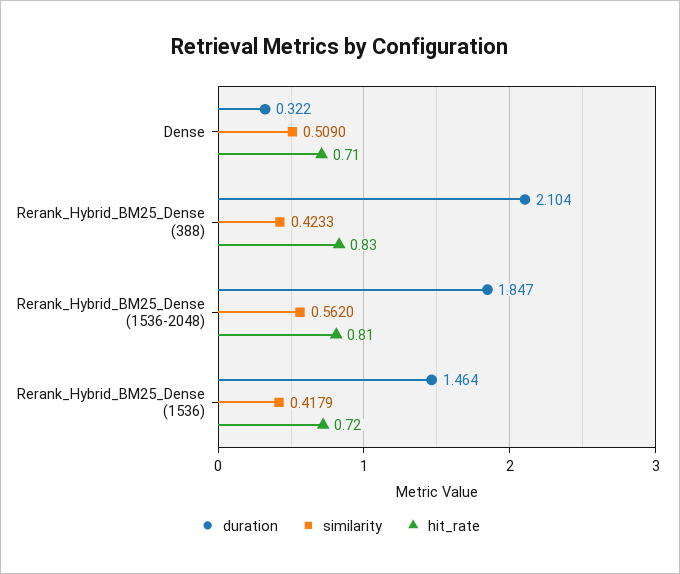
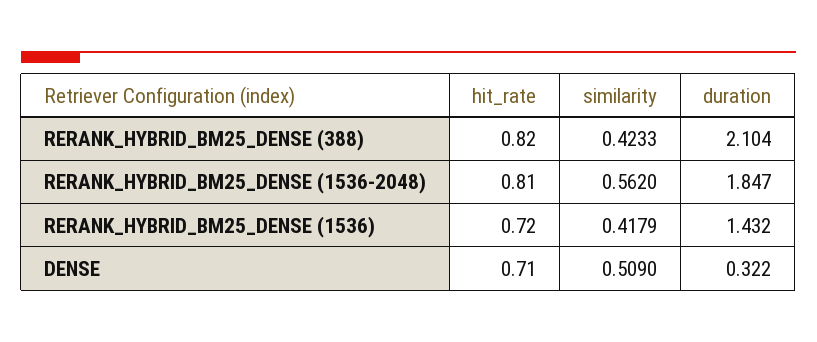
hit_rate, Rerank_Hybrid_BM25_Dense (388): 0.83 -> 0.82
duration, Rerank_Hybrid_BM25_Dense (1536): 1.464 -> 1.432

